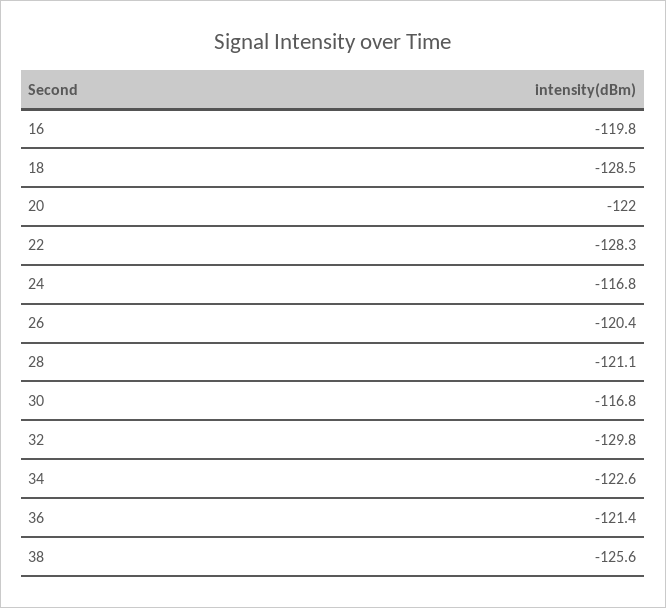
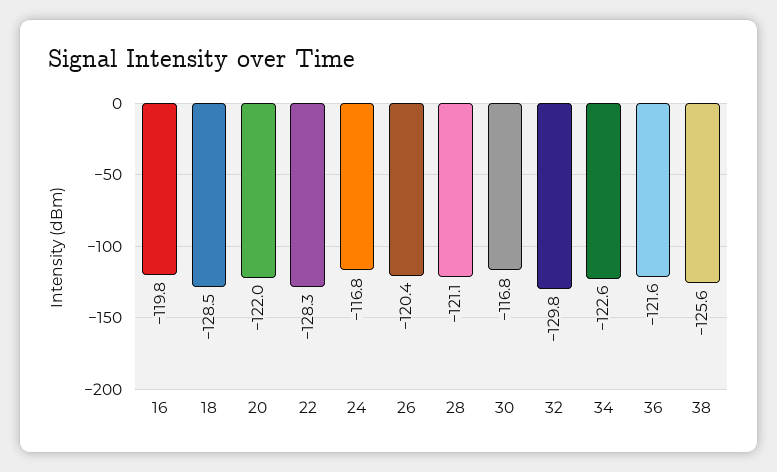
36: -121.4 -> -121.6

